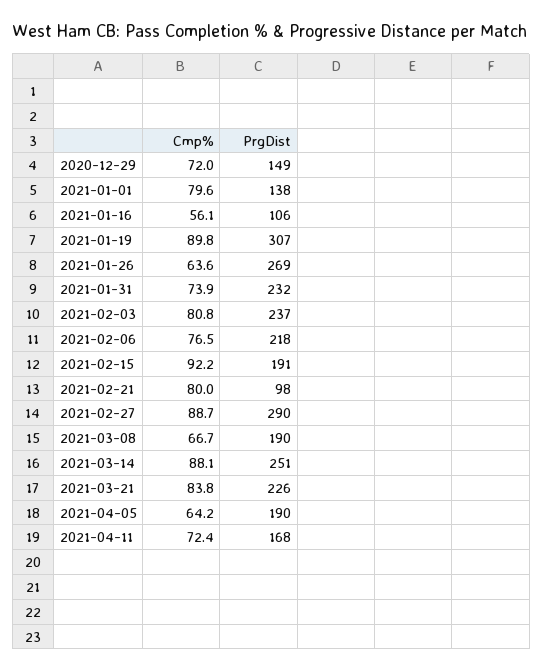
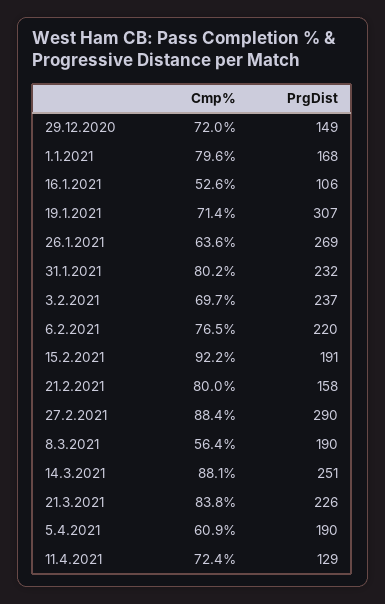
PrgDist, 2021-01-01: 138 -> 168
Cmp%, 2021-01-16: 56.1 -> 52.6
Cmp%, 2021-01-19: 89.8 -> 71.4
Cmp%, 2021-01-31: 73.9 -> 80.2
Cmp%, 2021-02-03: 80.8 -> 69.7
PrgDist, 2021-02-06: 218 -> 220
PrgDist, 2021-02-21: 98 -> 158
Cmp%, 2021-02-27: 88.7 -> 88.4
Cmp%, 2021-03-08: 66.7 -> 56.4
Cmp%, 2021-04-05: 64.2 -> 60.9
PrgDist, 2021-04-11: 168 -> 129

